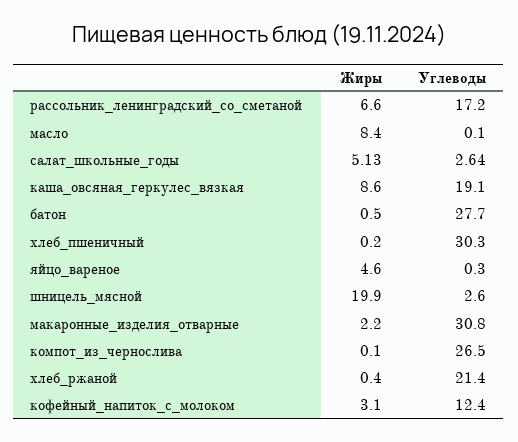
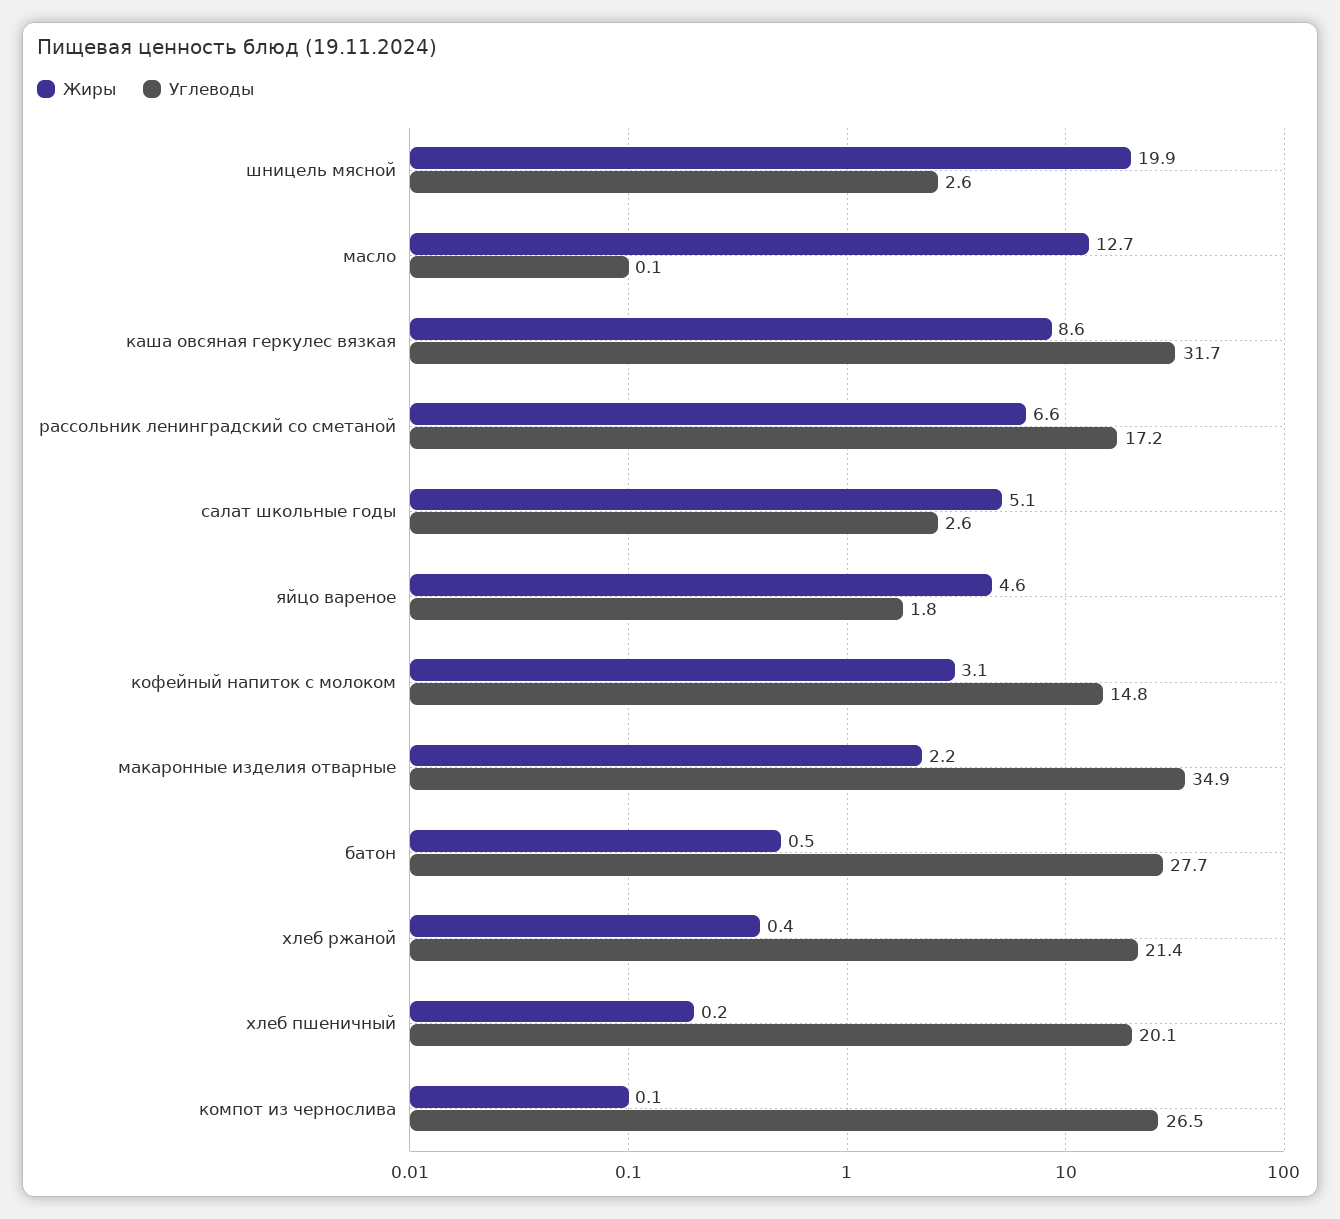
Жиры, масло: 8.4 -> 12.7
Углеводы, каша_овсяная_геркулес_вязкая: 19.1 -> 31.7
Углеводы, хлеб_пшеничный: 30.3 -> 20.1
Углеводы, яйцо_вареное: 0.3 -> 1.8
Углеводы, макаронные_изделия_отварные: 30.8 -> 34.9
Углеводы, кофейный_напиток_с_молоком: 12.4 -> 14.8

